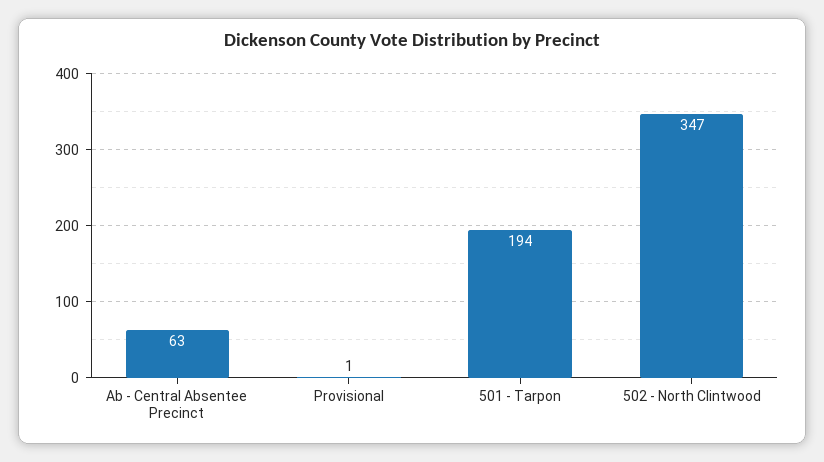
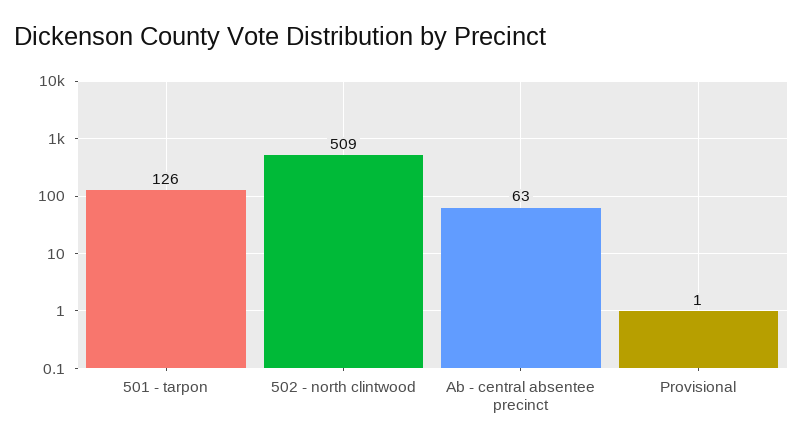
501 - Tarpon: 194 -> 126
502 - North Clintwood: 347 -> 509

